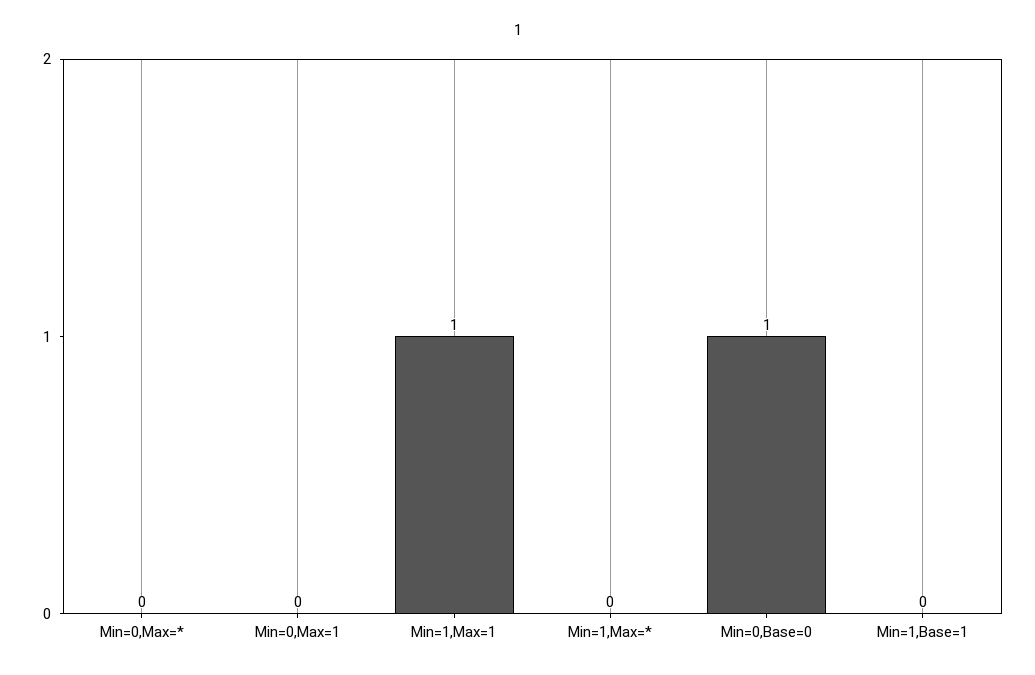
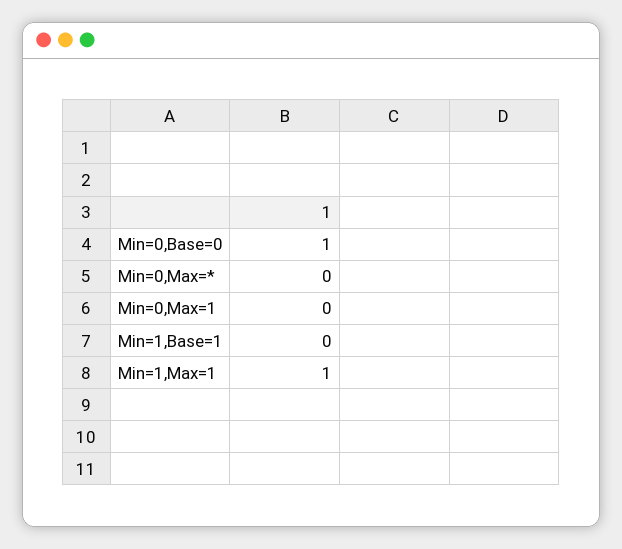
Min=1,Max=*: 0 -> none

